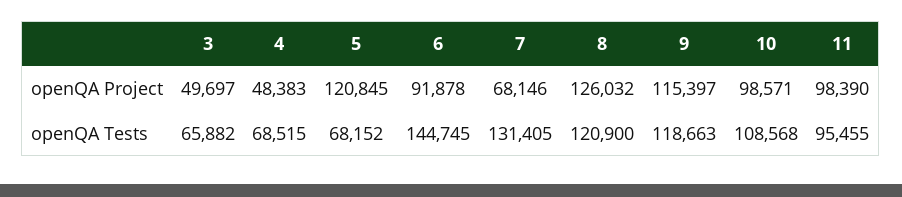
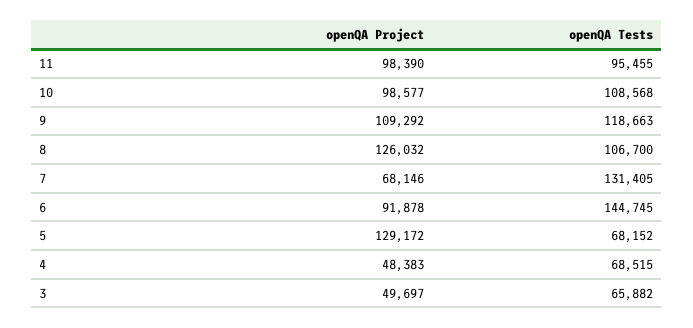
5, openQA Project: 120845 -> 129172
9, openQA Project: 115397 -> 109292
10, openQA Project: 98571 -> 98577
8, openQA Tests: 120900 -> 106700

